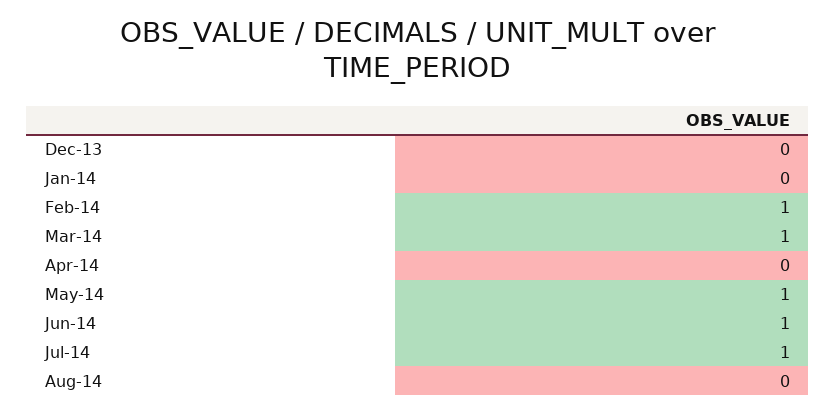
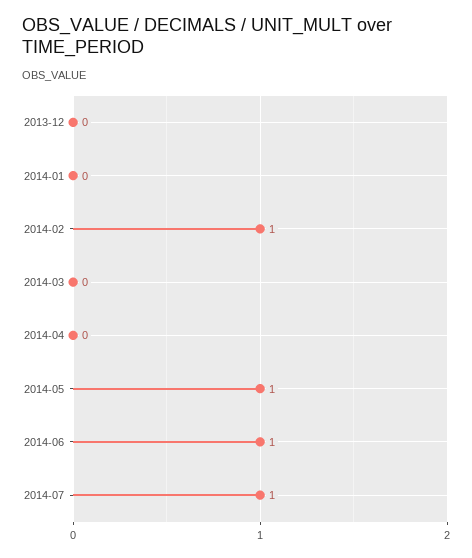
Mar-14: 1 -> 0
Aug-14: 0 -> none

